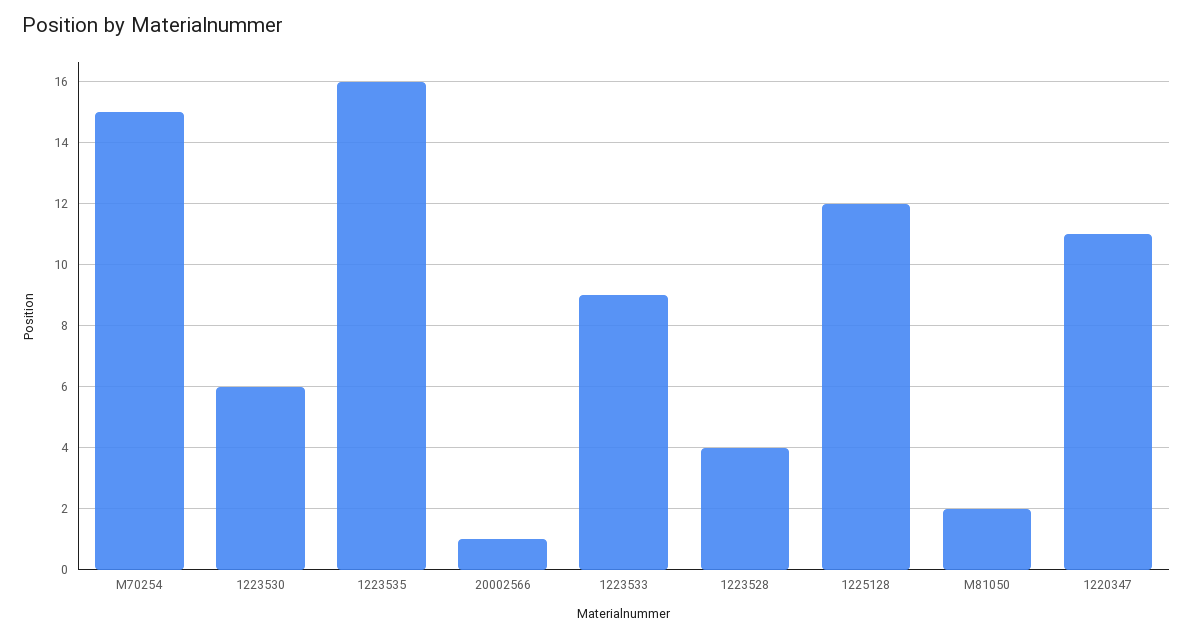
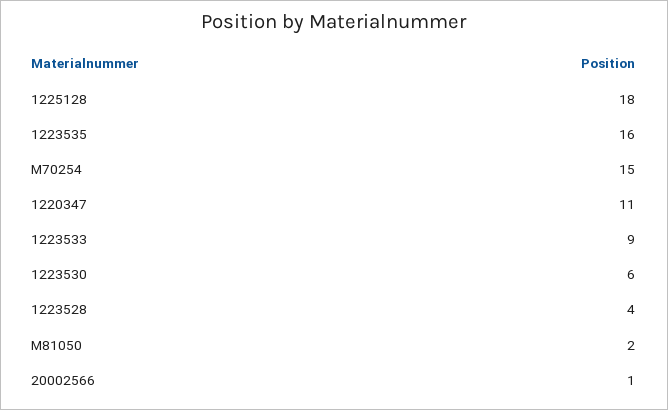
1225128: 12 -> 18

